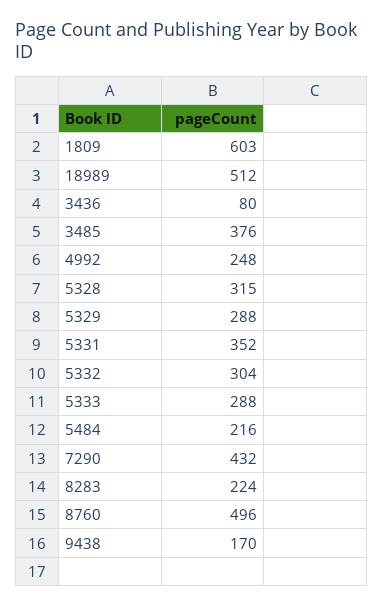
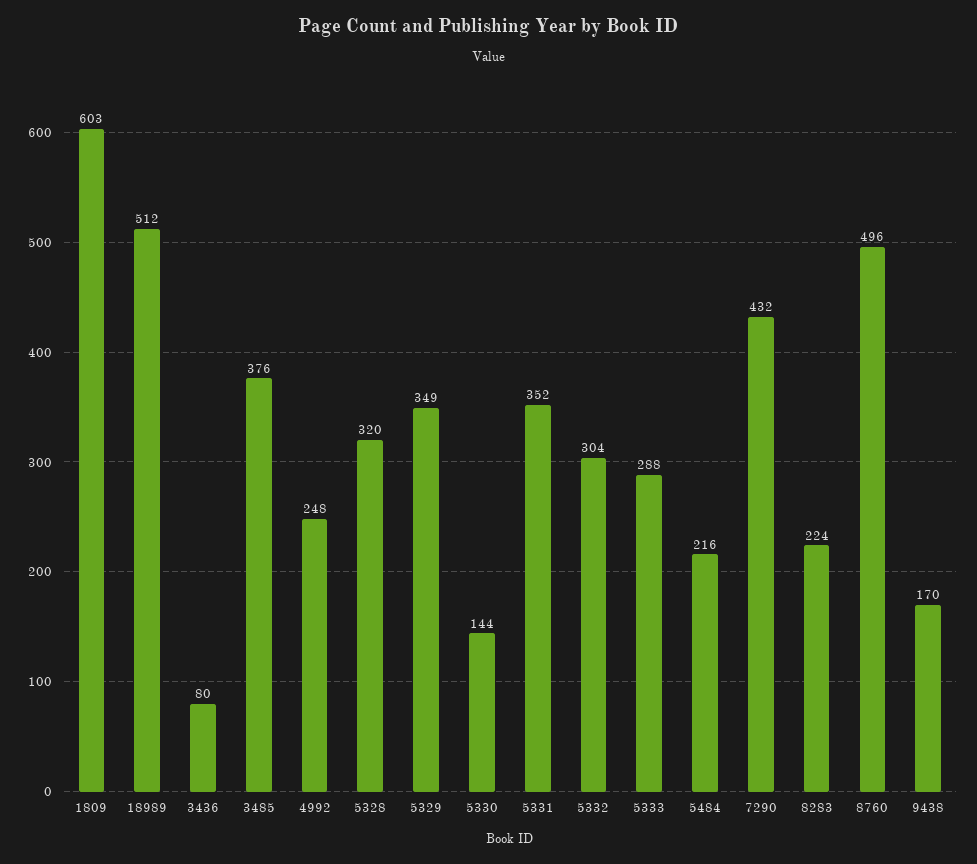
5328: 315 -> 320
5329: 288 -> 349
5330: none -> 144

